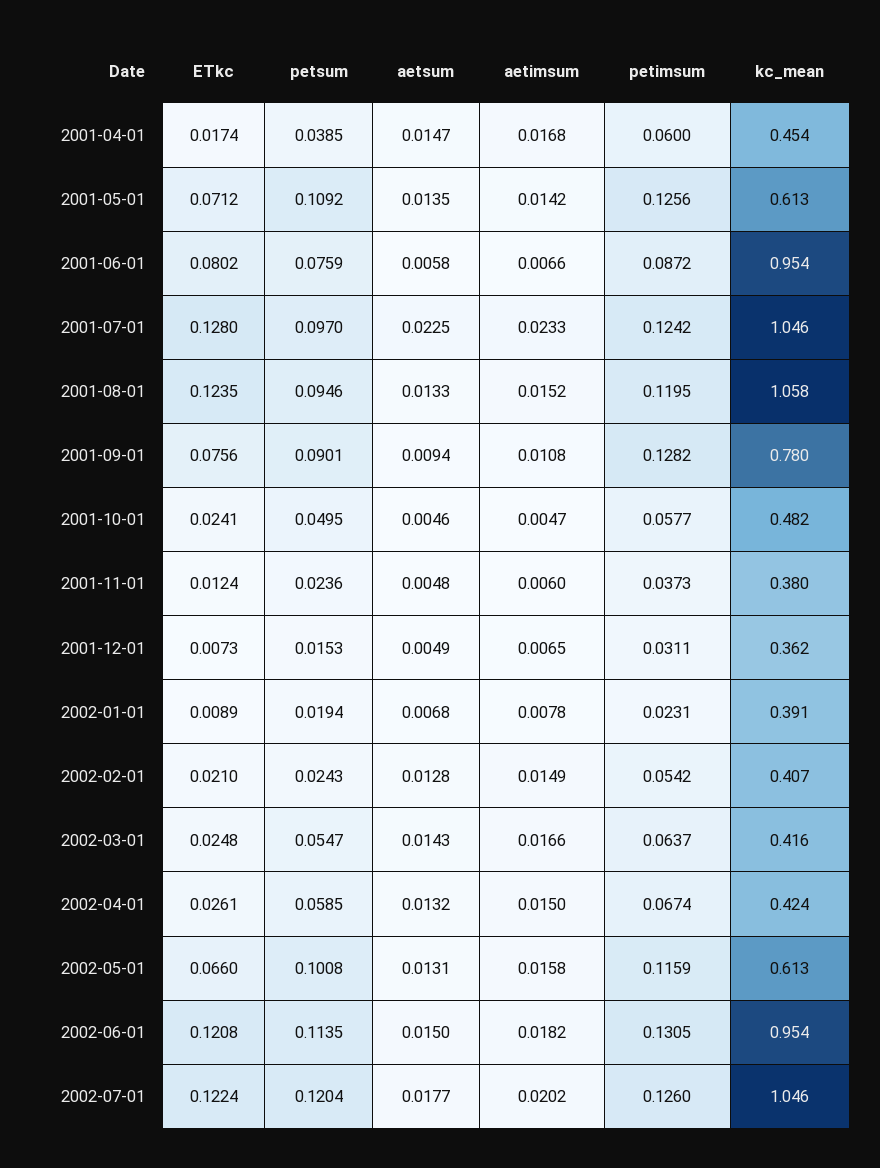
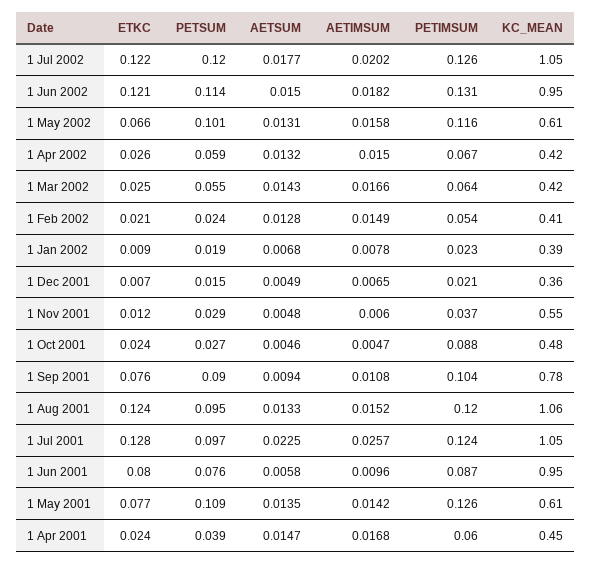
ETkc, 2001-04-01: 0.0174 -> 0.024
ETkc, 2001-05-01: 0.0712 -> 0.077
aetimsum, 2001-06-01: 0.0066 -> 0.0096
aetimsum, 2001-07-01: 0.0233 -> 0.0257
petimsum, 2001-09-01: 0.1282 -> 0.104
petsum, 2001-10-01: 0.0495 -> 0.027
petimsum, 2001-10-01: 0.0577 -> 0.088
petsum, 2001-11-01: 0.0236 -> 0.029
kc_mean, 2001-11-01: 0.38 -> 0.55
petimsum, 2001-12-01: 0.0311 -> 0.021

